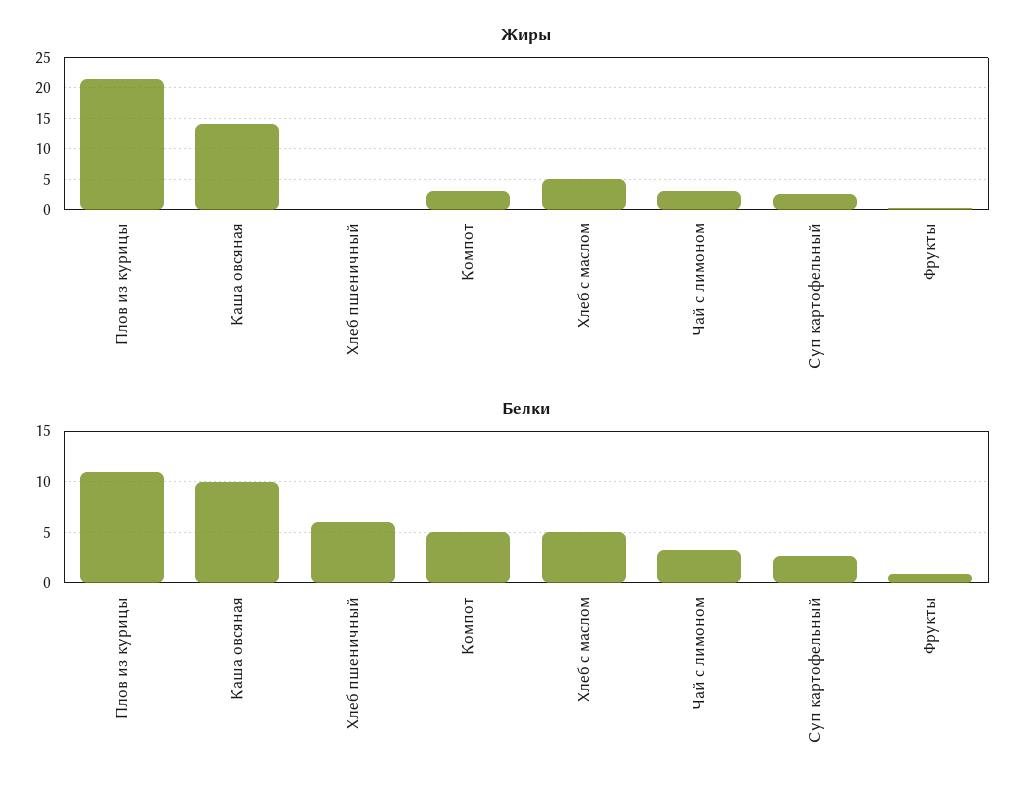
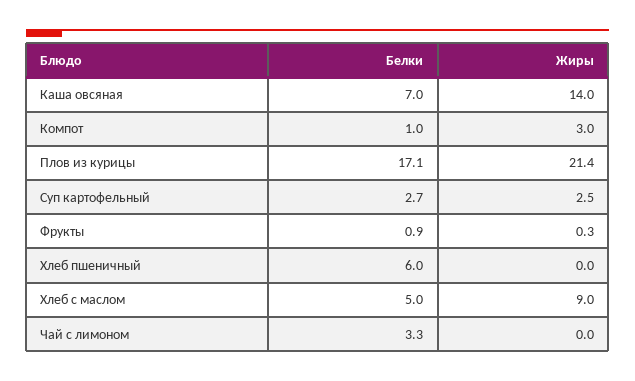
Жиры, Хлеб с маслом: 5 -> 9
Жиры, Чай с лимоном: 3 -> 0
Белки, Плов из курицы: 11 -> 17.1
Белки, Каша овсяная: 10 -> 7
Белки, Компот: 5 -> 1

